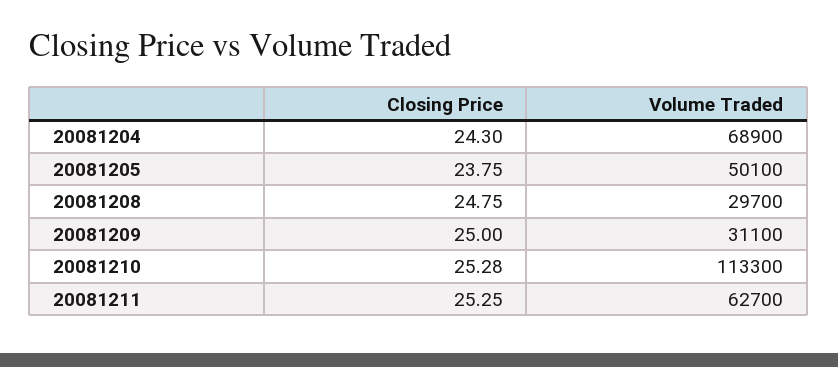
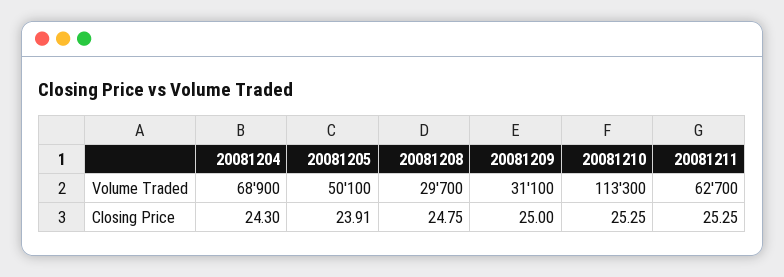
Closing Price, 20081205: 23.75 -> 23.91
Closing Price, 20081210: 25.28 -> 25.25

